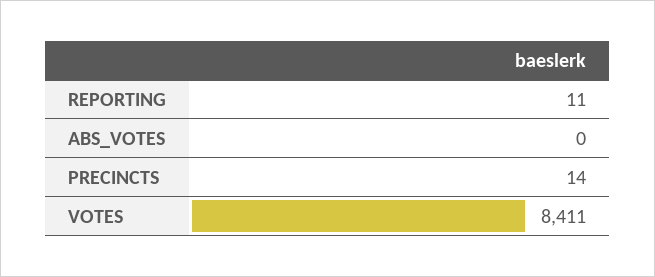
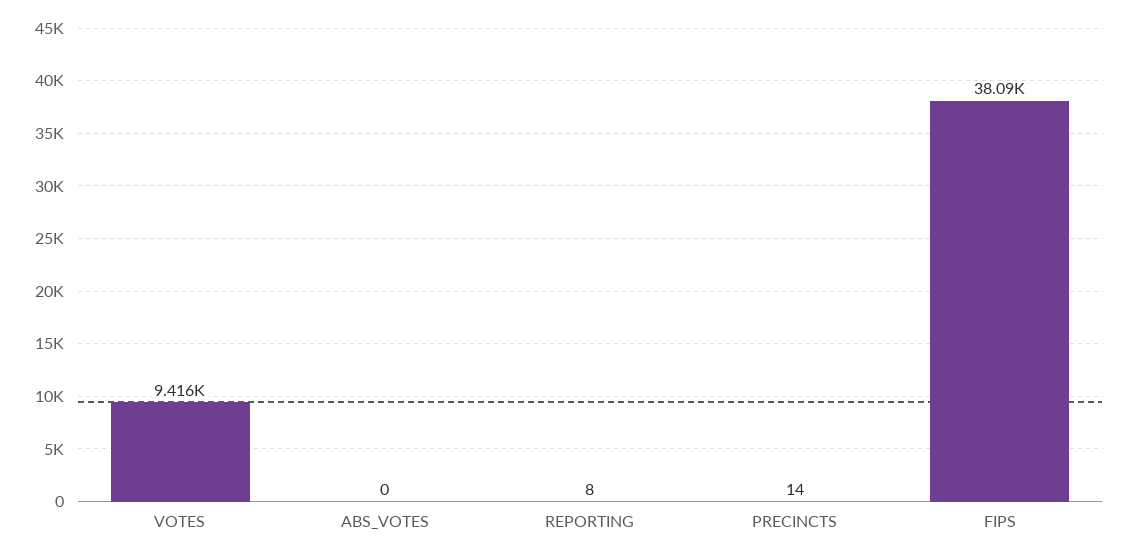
REPORTING: 11 -> 8
VOTES: 8411 -> 9416
FIPS: none -> 38090

